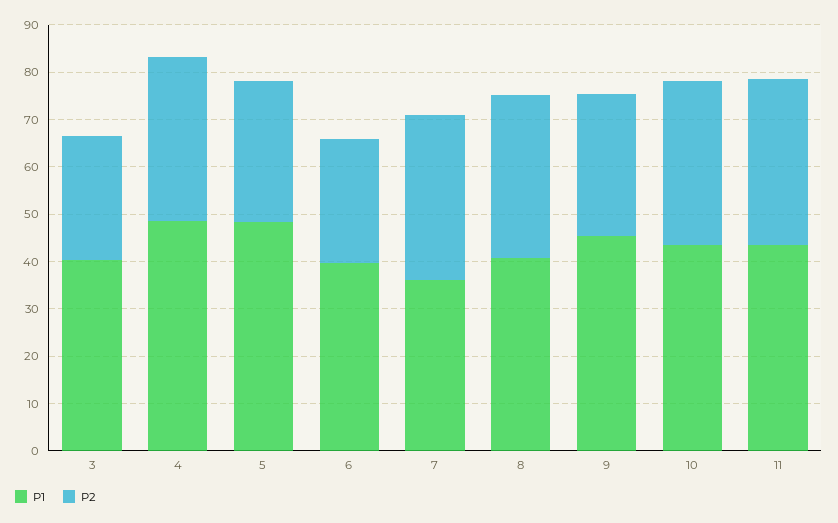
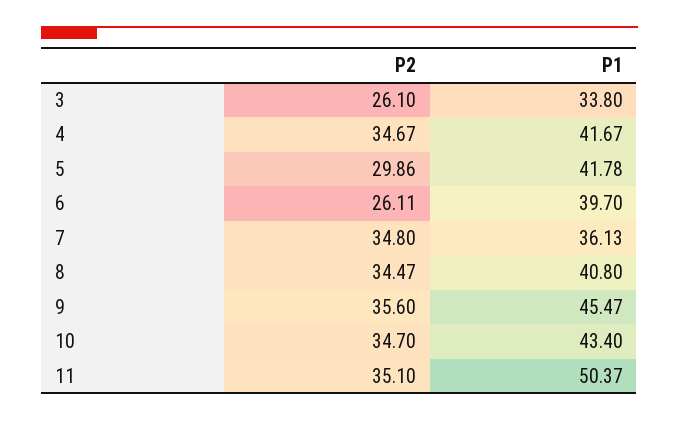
P1, 3: 40 -> 33.8
P1, 4: 48 -> 41.67
P1, 5: 48 -> 41.78
P2, 9: 30 -> 35.6
P1, 11: 44 -> 50.37

